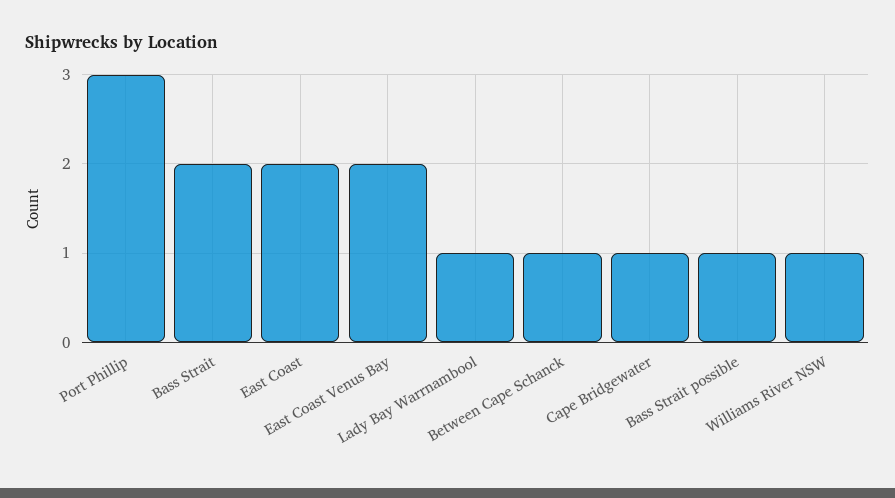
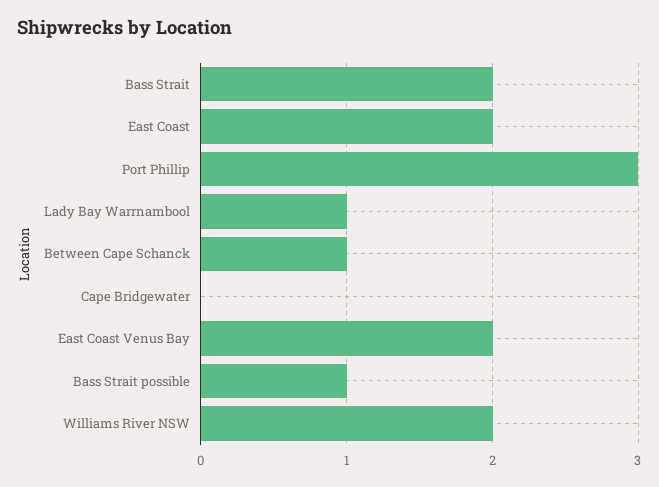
Cape Bridgewater: 1 -> 0
Williams River NSW: 1 -> 2

